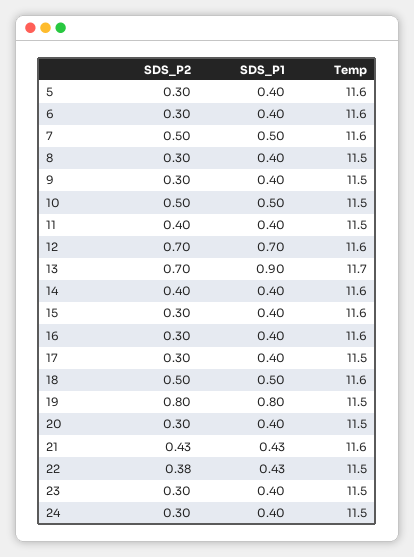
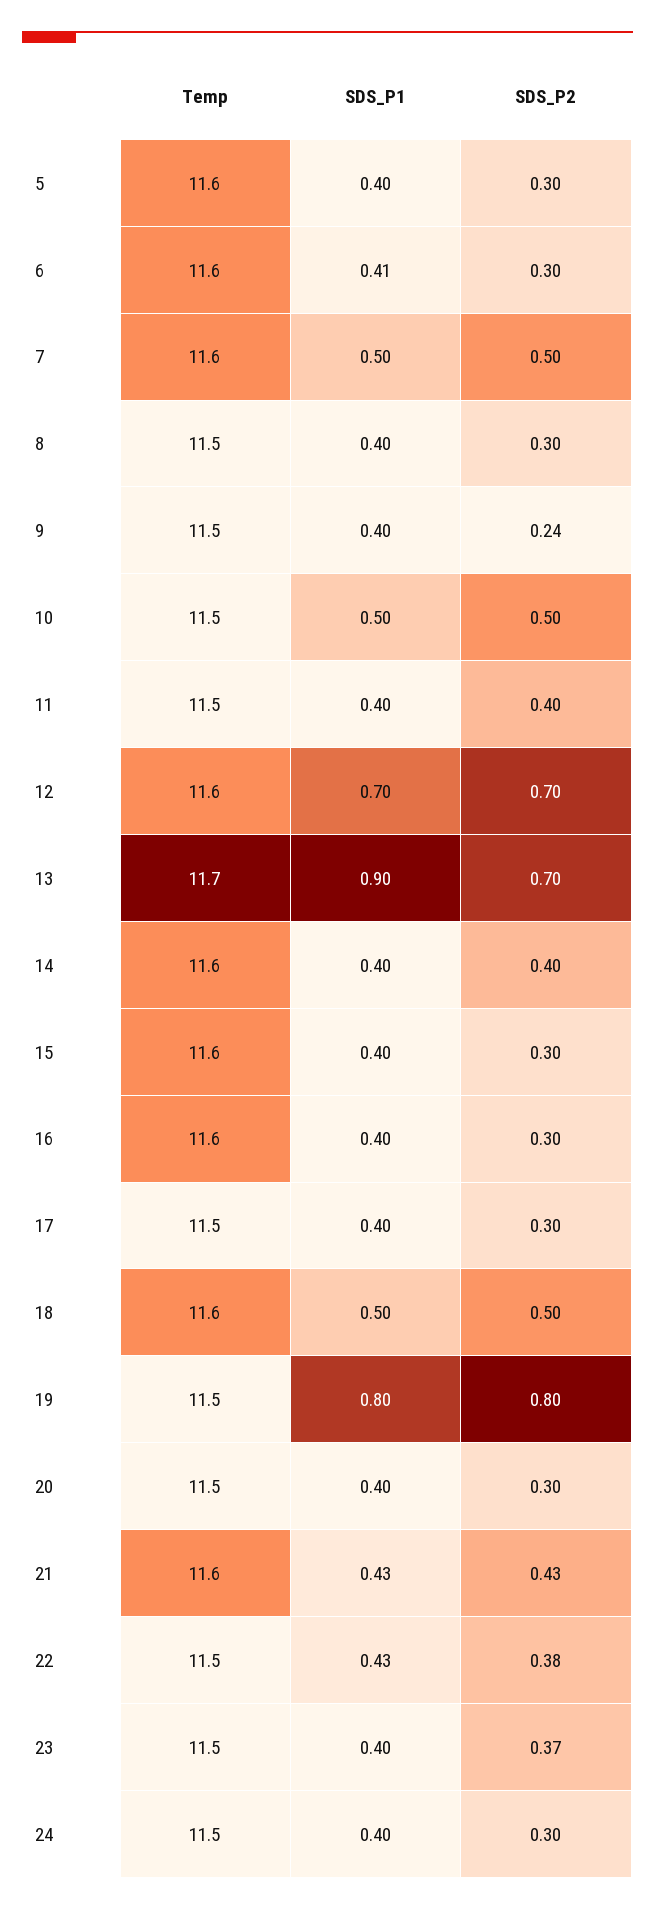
SDS_P1, 6: 0.4 -> 0.41
SDS_P2, 9: 0.3 -> 0.24
SDS_P2, 23: 0.3 -> 0.37

